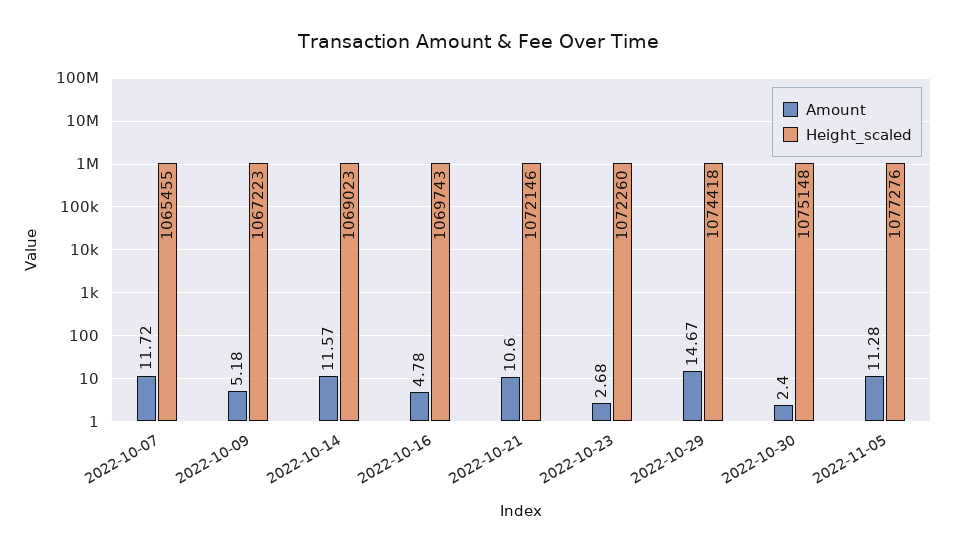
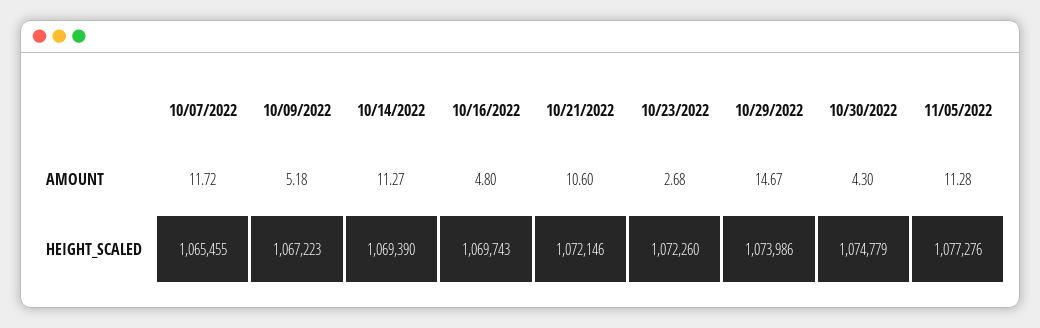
Amount, 2022-10-14: 11.57 -> 11.27
Height_scaled, 2022-10-14: 1069023 -> 1069390
Amount, 2022-10-16: 4.78 -> 4.8
Height_scaled, 2022-10-29: 1074418 -> 1073986
Amount, 2022-10-30: 2.4 -> 4.3
Height_scaled, 2022-10-30: 1075148 -> 1074779

